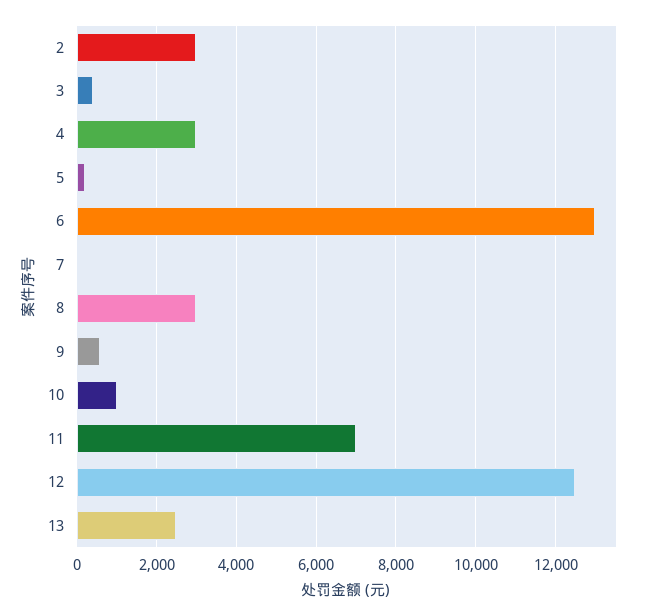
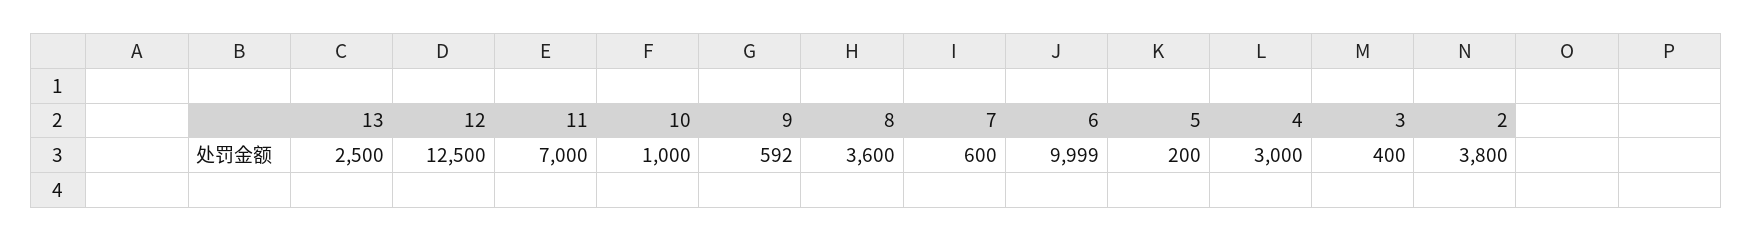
2: 3000 -> 3800
6: 13000 -> 9999
7: 0 -> 600
8: 3000 -> 3600

